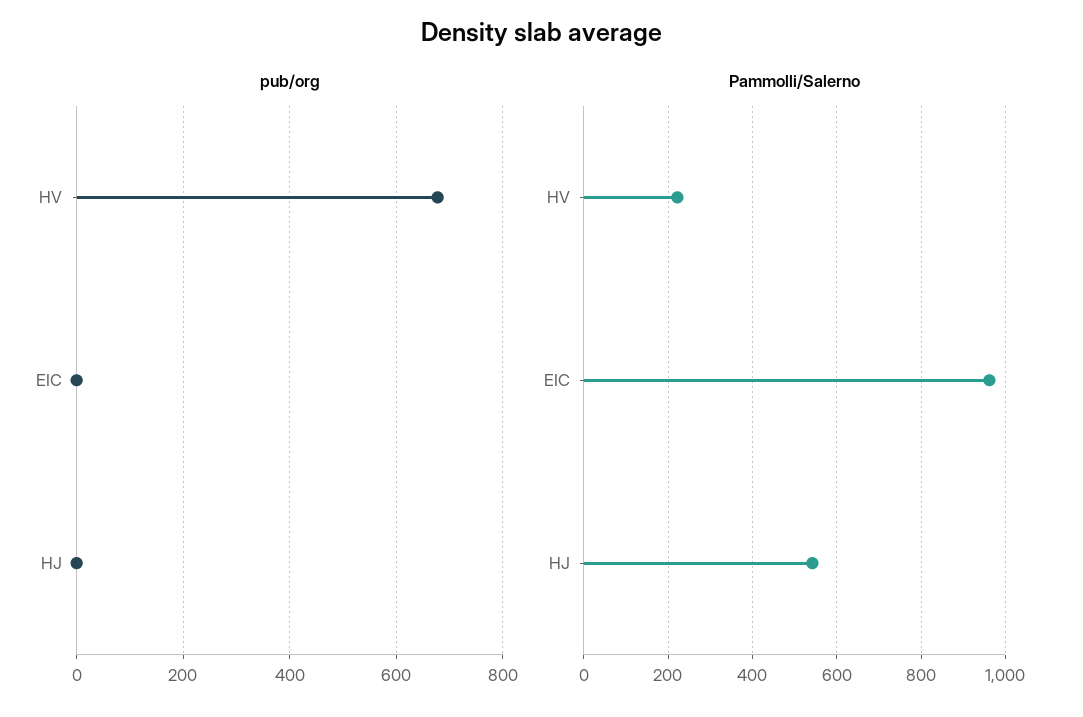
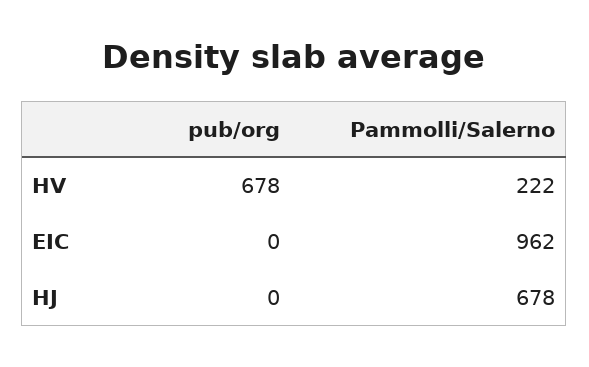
Pammolli/Salerno, HJ: 540 -> 678

